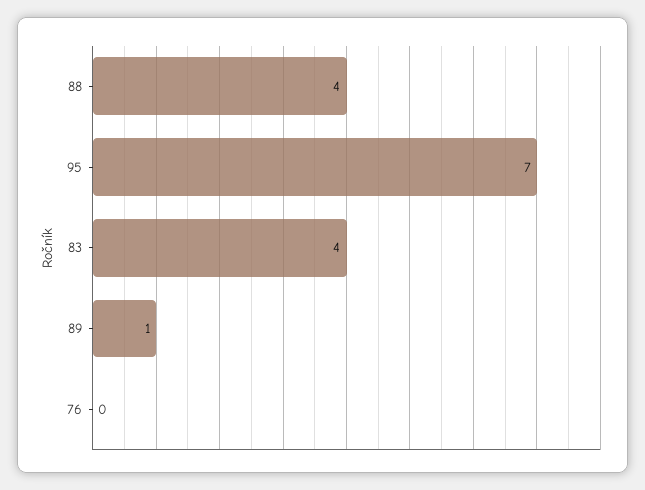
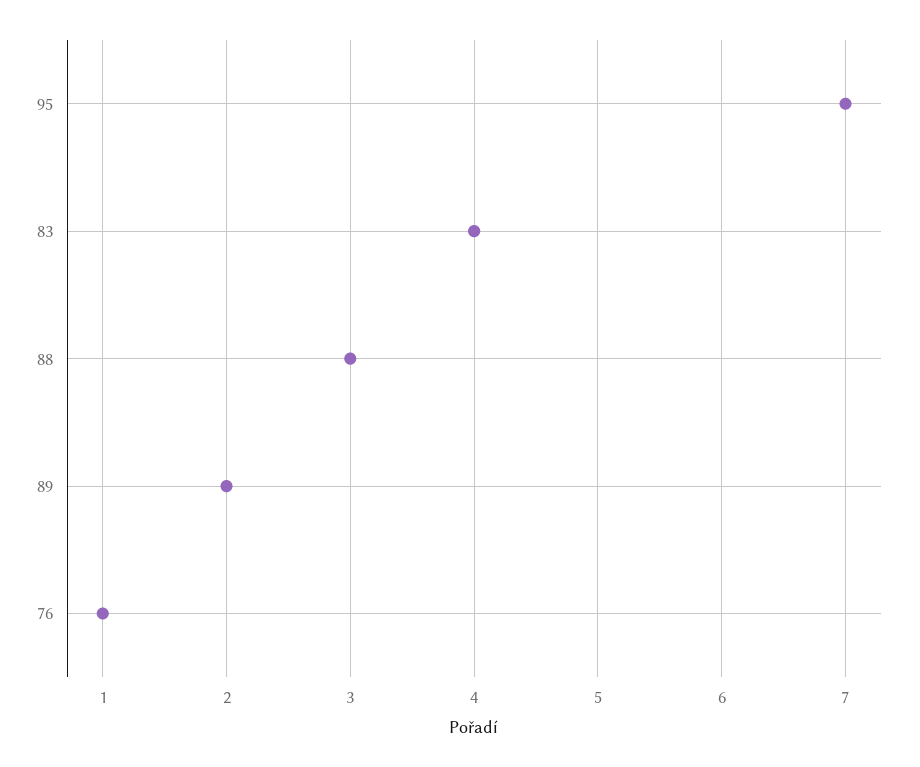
88: 4 -> 3
89: 1 -> 2
76: 0 -> 1

